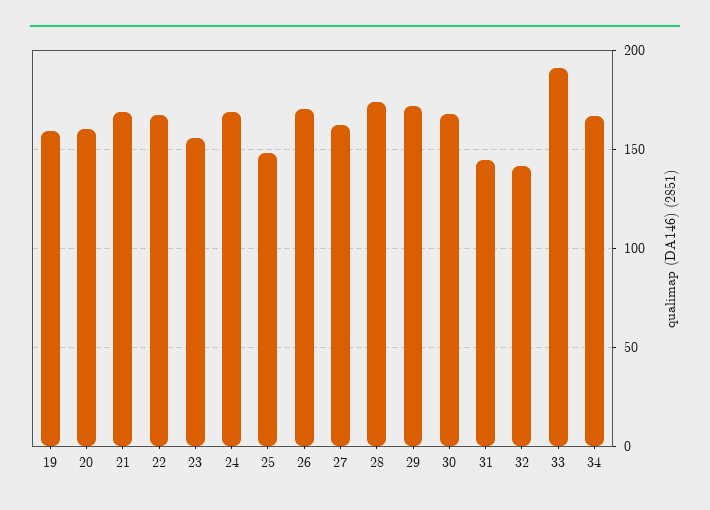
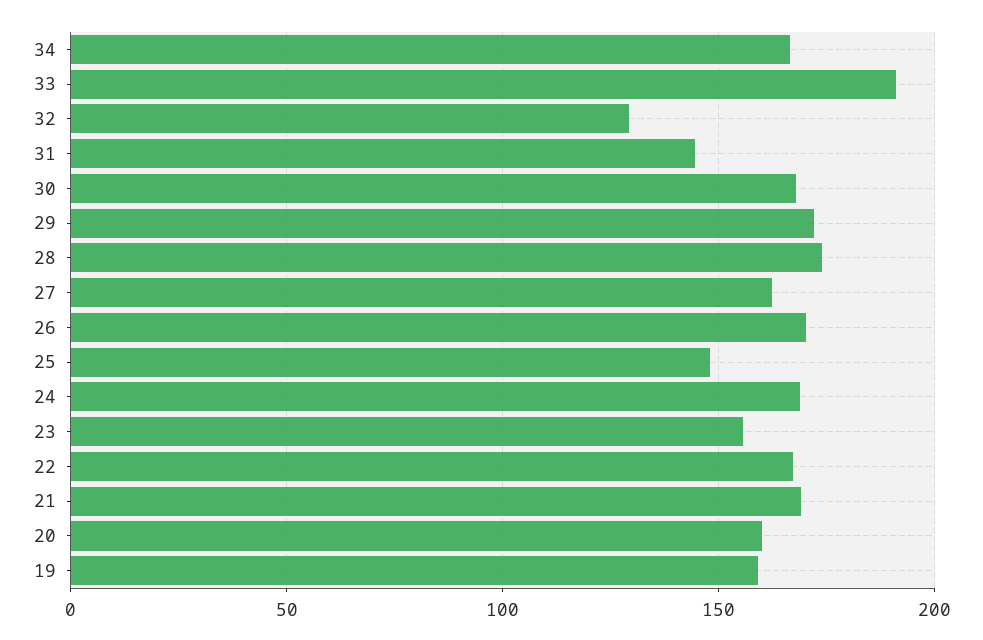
32: 140 -> 130

